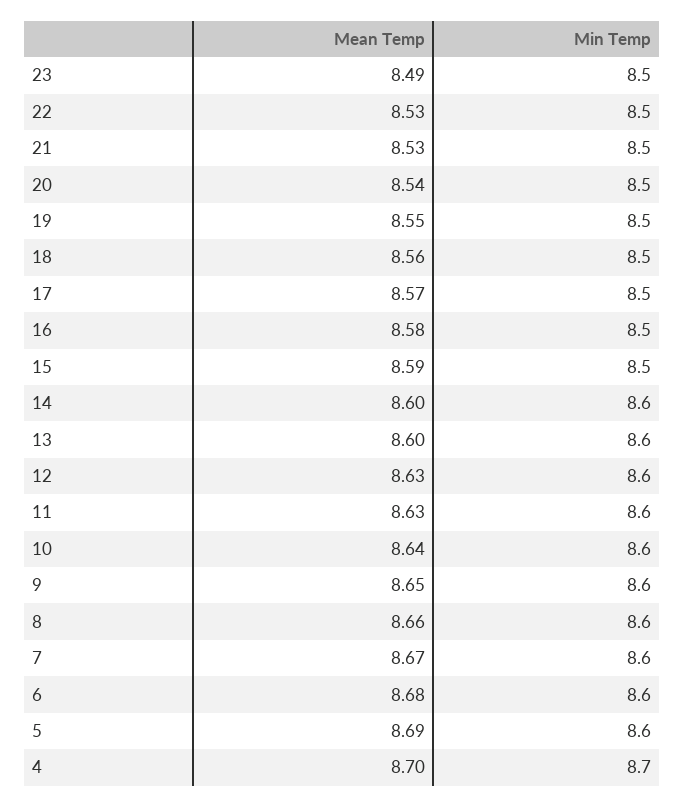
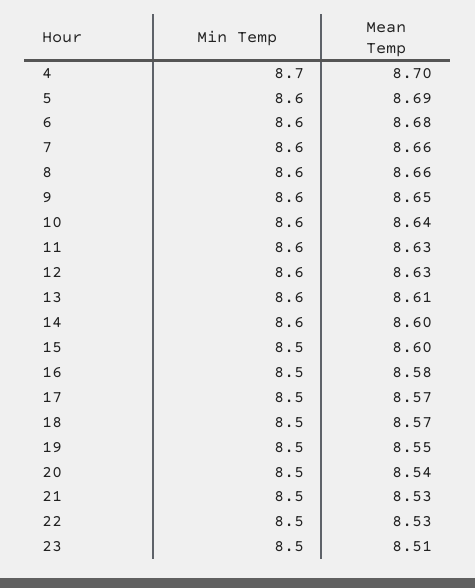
Mean Temp, 23: 8.49 -> 8.51
Mean Temp, 18: 8.56 -> 8.57
Mean Temp, 15: 8.59 -> 8.6
Mean Temp, 13: 8.6 -> 8.61
Mean Temp, 7: 8.67 -> 8.66

